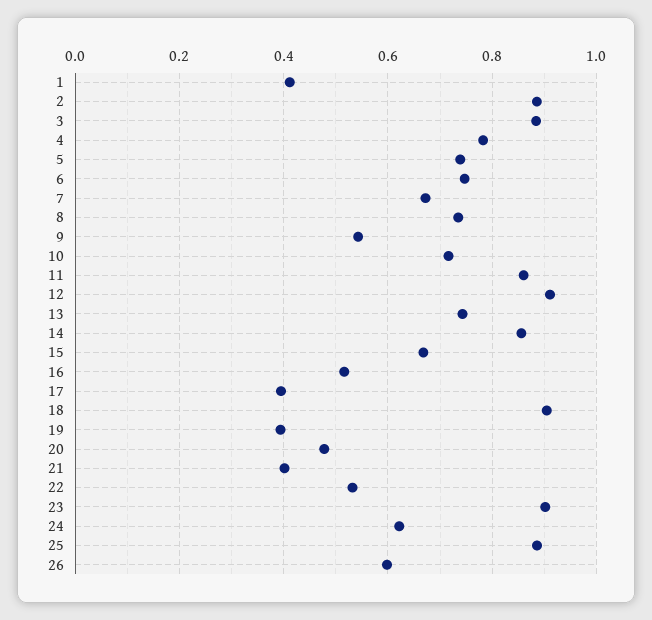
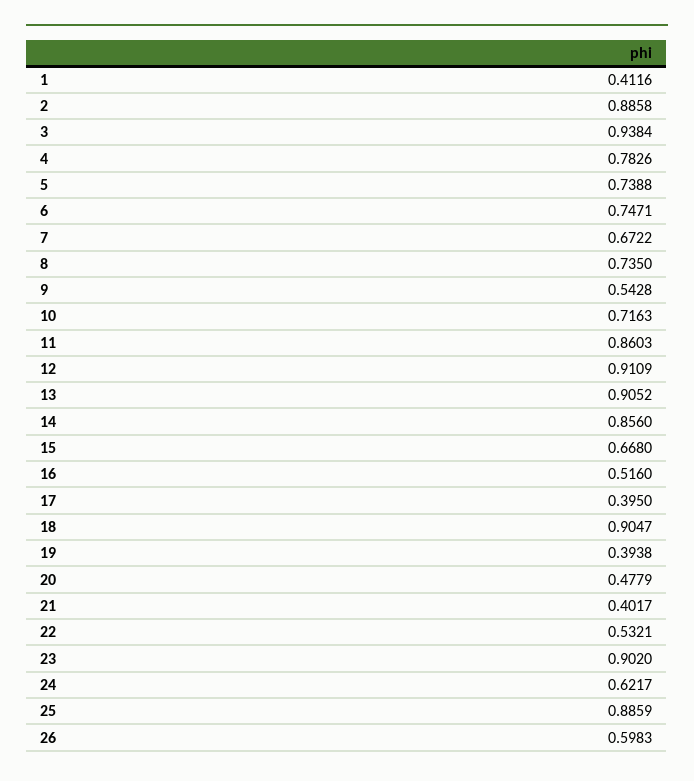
3: 0.88 -> 0.9384
13: 0.74 -> 0.9052

